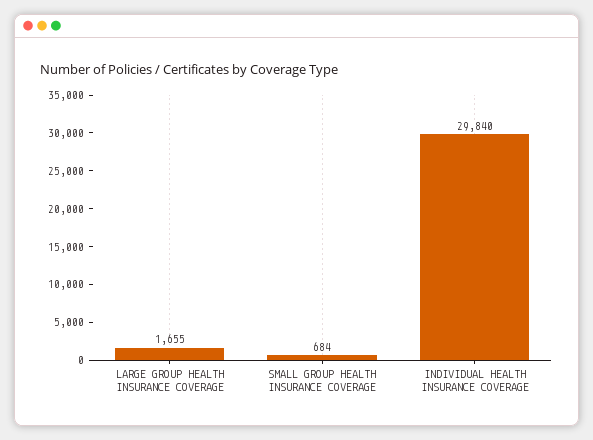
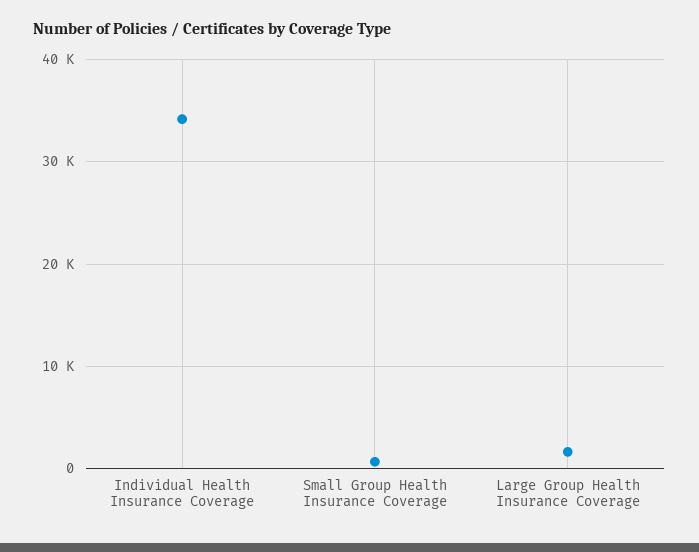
INDIVIDUAL HEALTH INSURANCE COVERAGE: 29840 -> 34000

